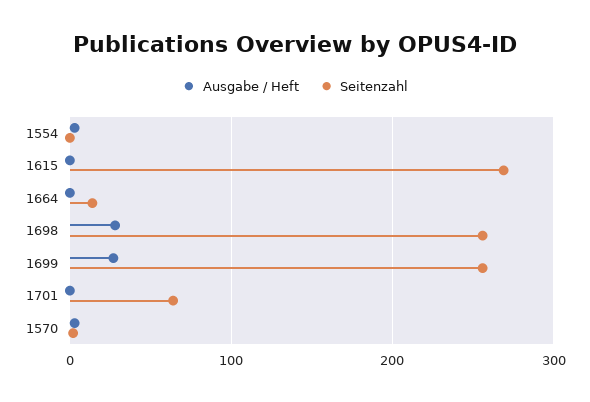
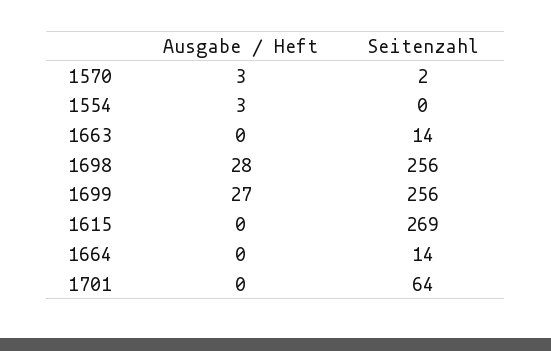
Ausgabe / Heft, 1663: none -> 0
Seitenzahl, 1663: none -> 14

